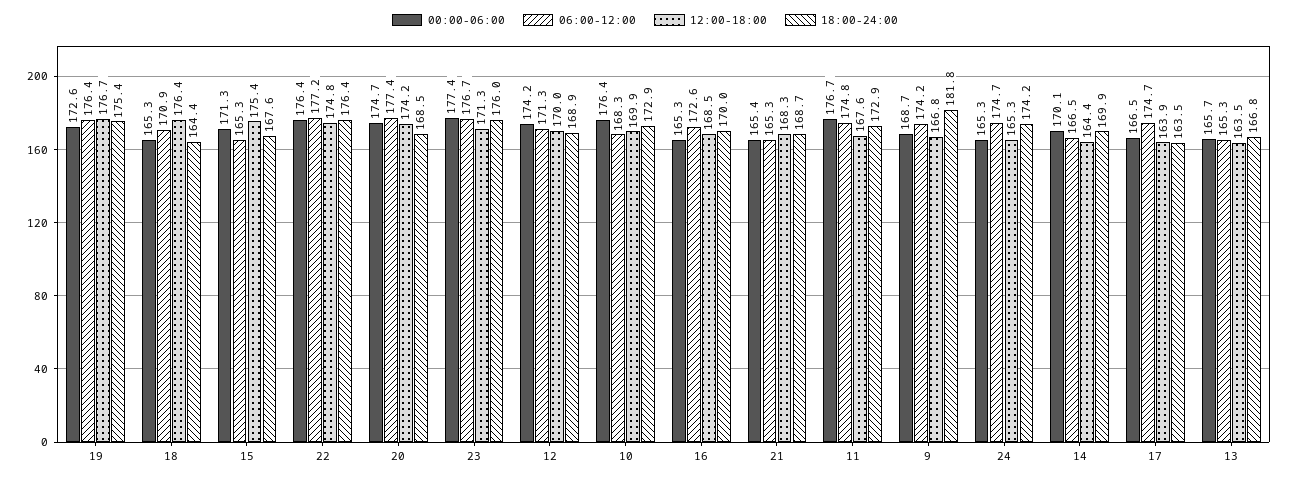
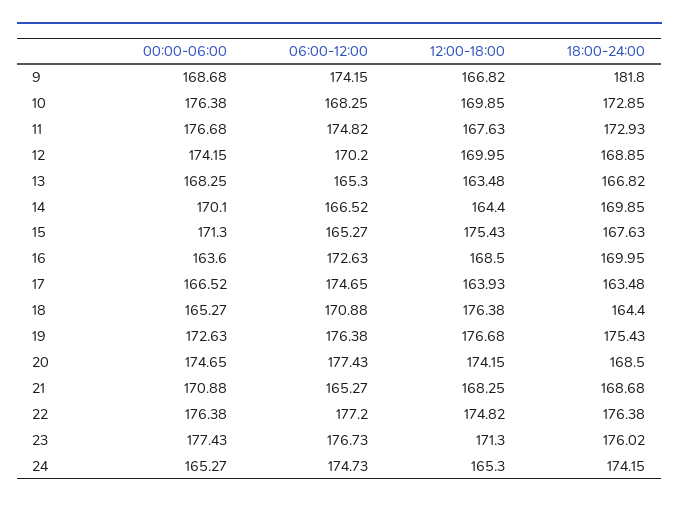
06:00-12:00, 12: 171.3 -> 170.2
00:00-06:00, 16: 165.3 -> 163.6
00:00-06:00, 21: 165.4 -> 170.88
00:00-06:00, 13: 165.7 -> 168.25

